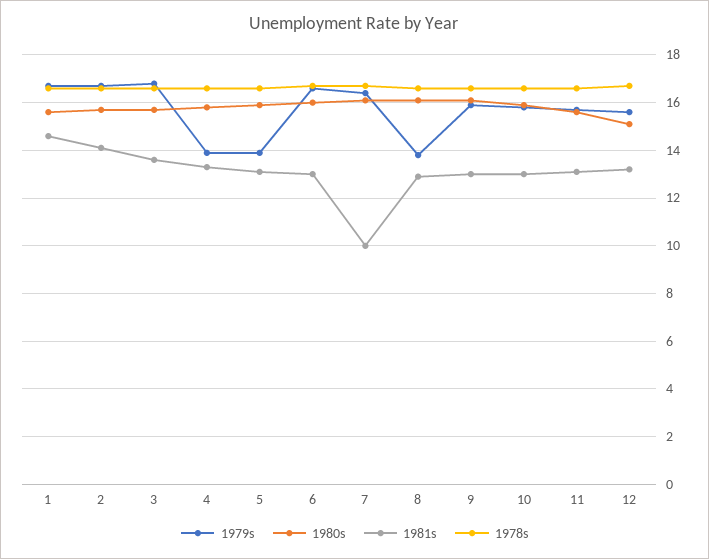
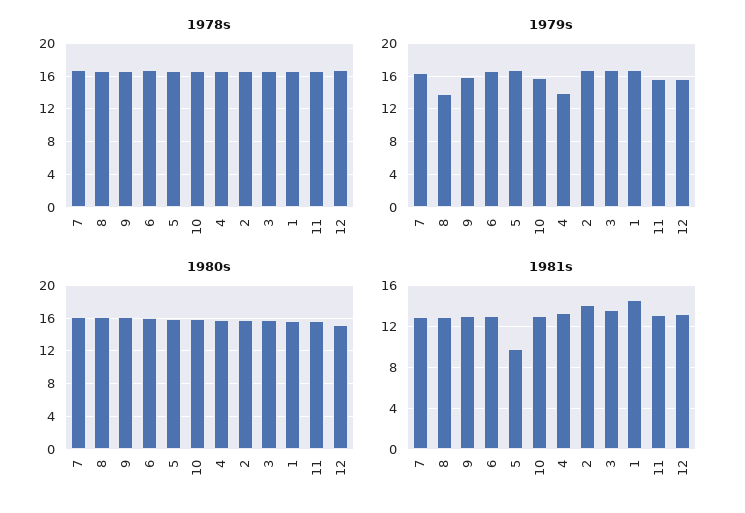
1979s, 5: 14 -> 17
1981s, 5: 13 -> 10
1981s, 7: 10 -> 13

